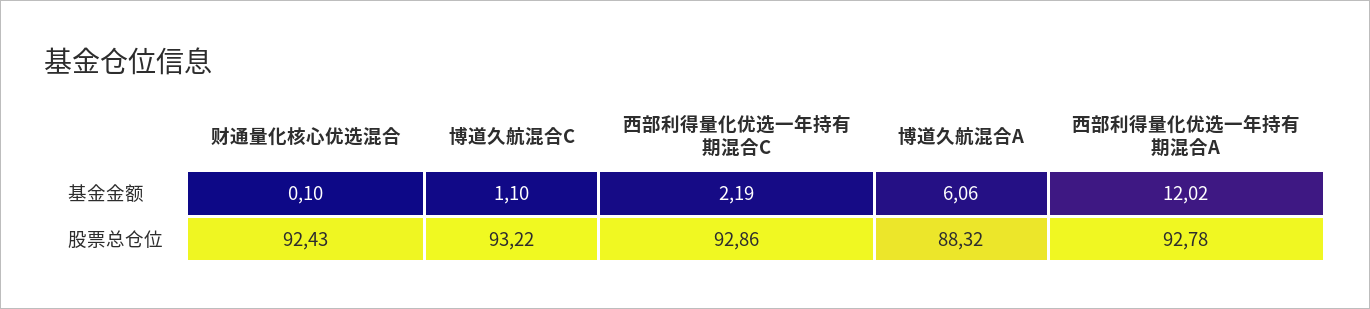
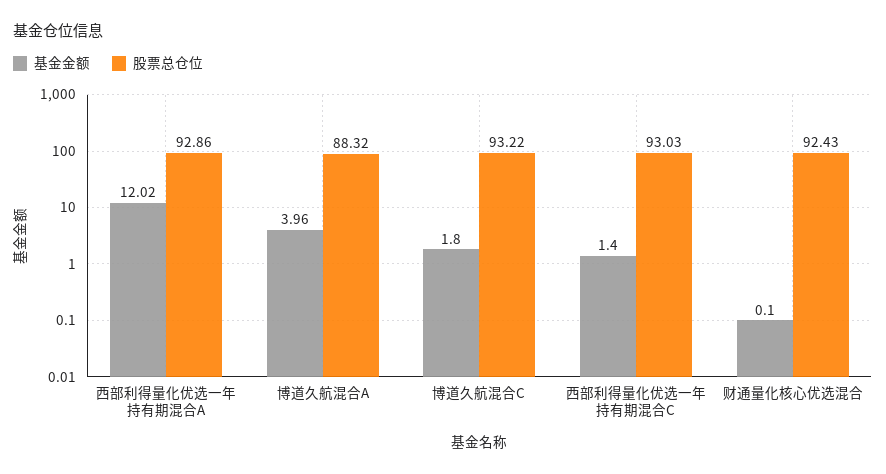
基金金额, 博道久航混合C: 1.1 -> 1.8
基金金额, 西部利得量化优选一年持有期混合C: 2.19 -> 1.4
基金金额, 博道久航混合A: 6.06 -> 3.96
股票总仓位, 西部利得量化优选一年持有期混合C: 92.86 -> 93.03
股票总仓位, 西部利得量化优选一年持有期混合A: 92.78 -> 92.86

